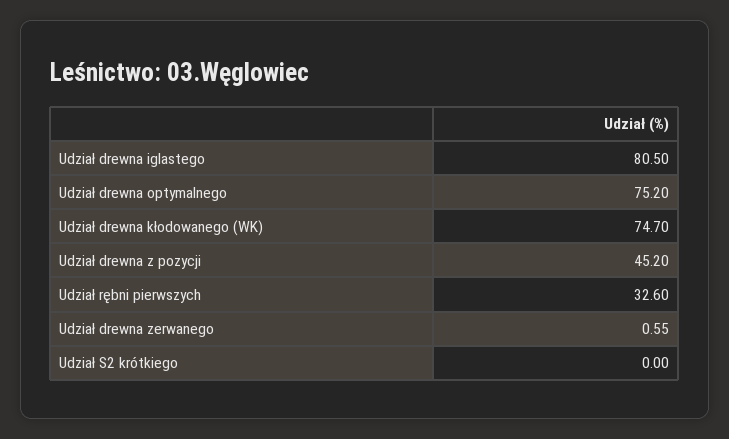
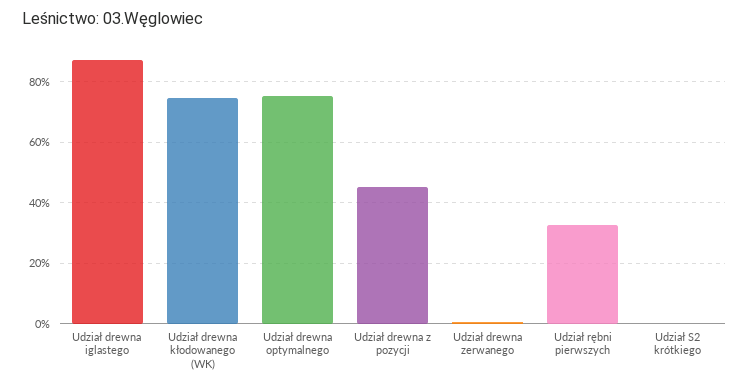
Udział drewna iglastego: 80.5 -> 88

